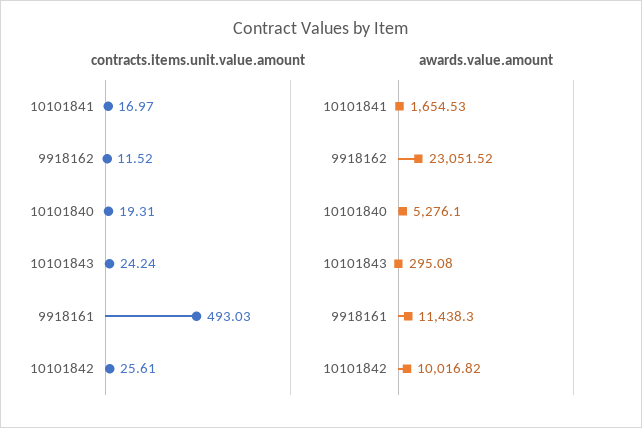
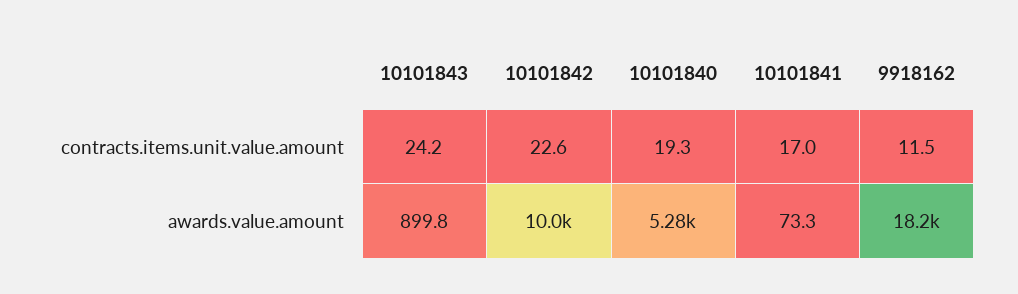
contracts.items.unit.value.amount, 9918161: 493.03 -> none
contracts.items.unit.value.amount, 10101842: 25.61 -> 22.6
awards.value.amount, 10101841: 1654.53 -> 73.3
awards.value.amount, 9918162: 23051.52 -> 18200
awards.value.amount, 10101843: 295.08 -> 899.8
awards.value.amount, 9918161: 11438.3 -> none

